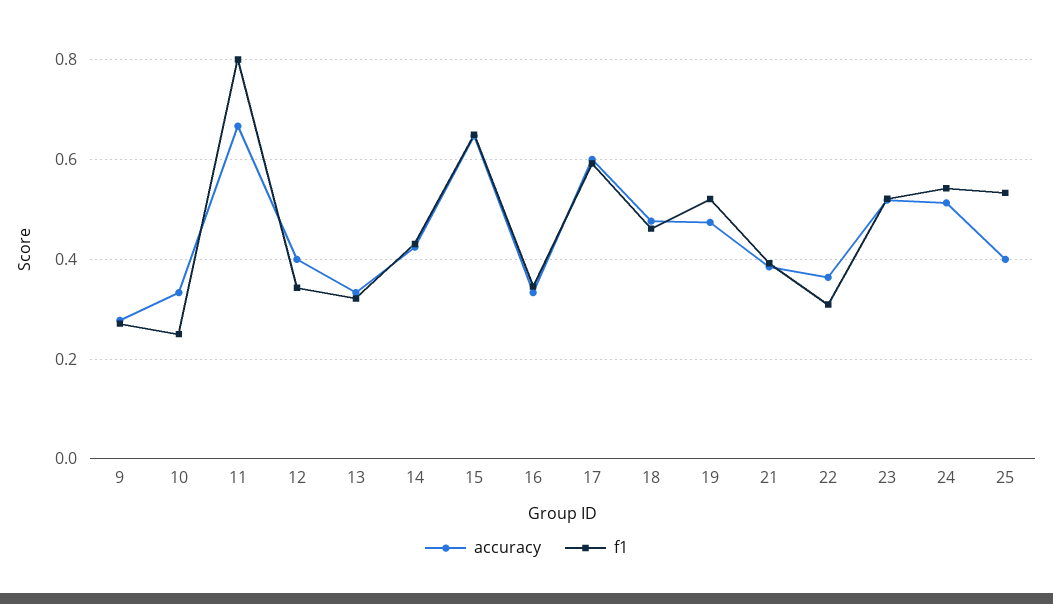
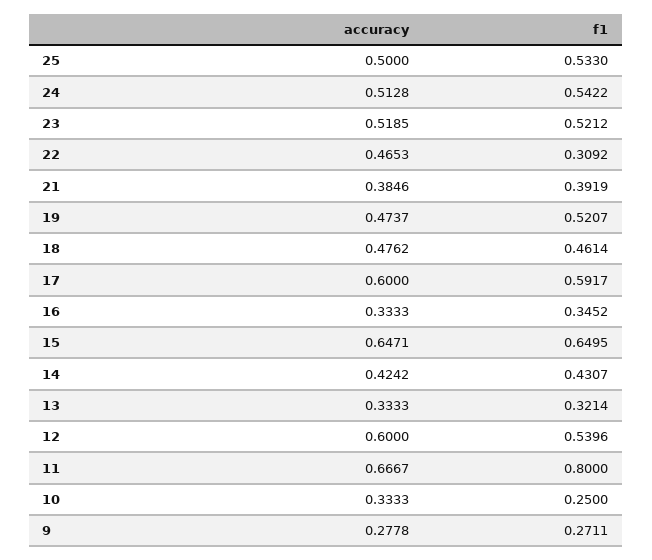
accuracy, 12: 0.4 -> 0.6
f1, 12: 0.34 -> 0.5396
accuracy, 22: 0.36 -> 0.4653
accuracy, 25: 0.4 -> 0.5

